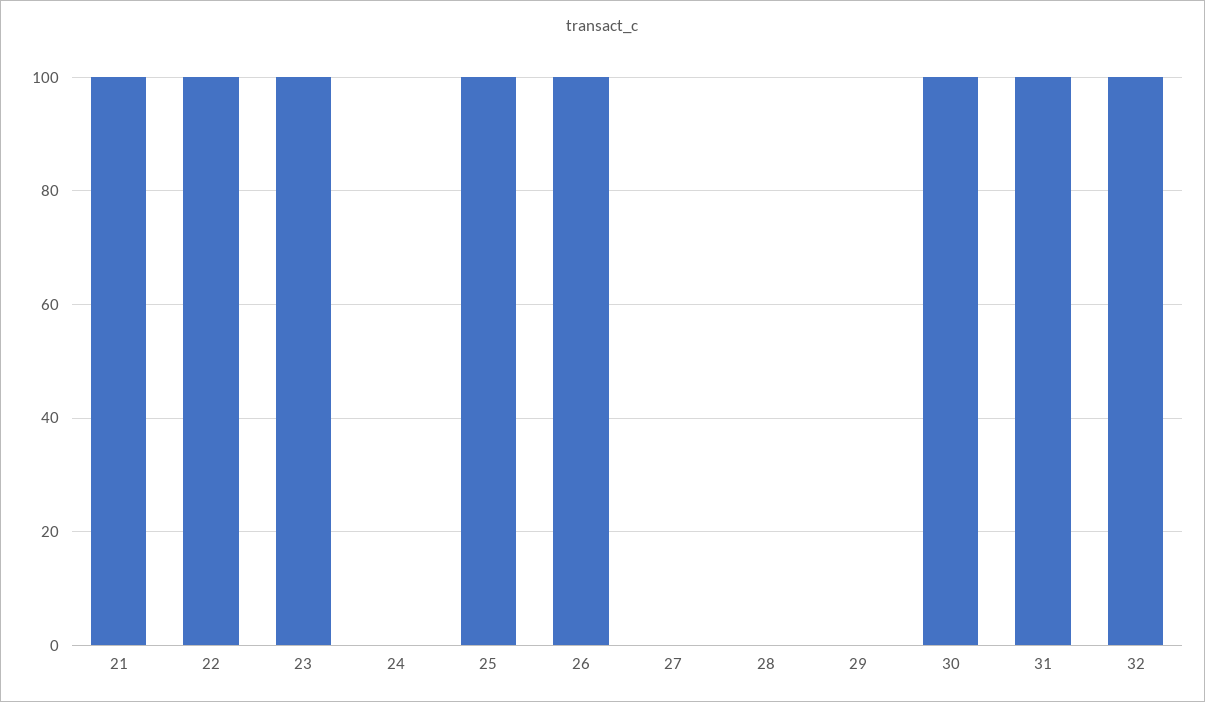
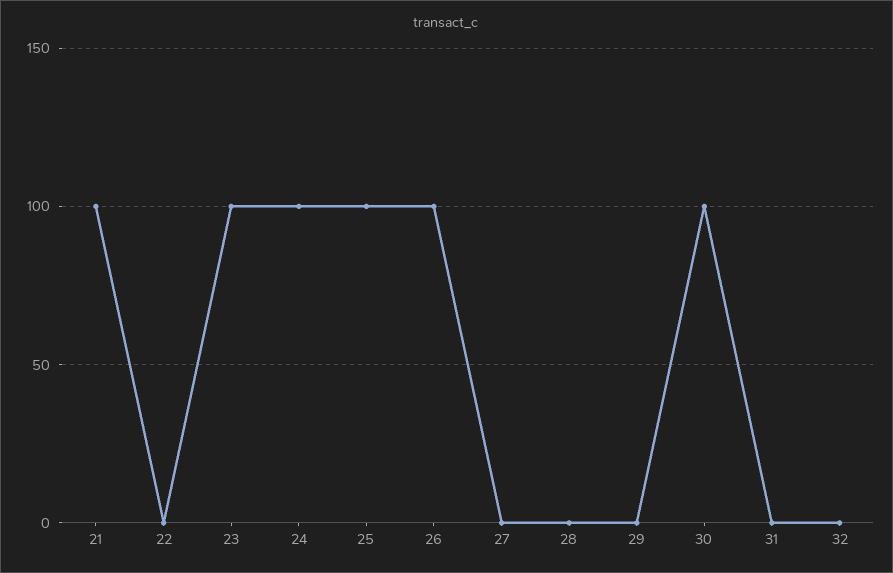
22: 100 -> 0
24: 0 -> 100
31: 100 -> 0
32: 100 -> 0

